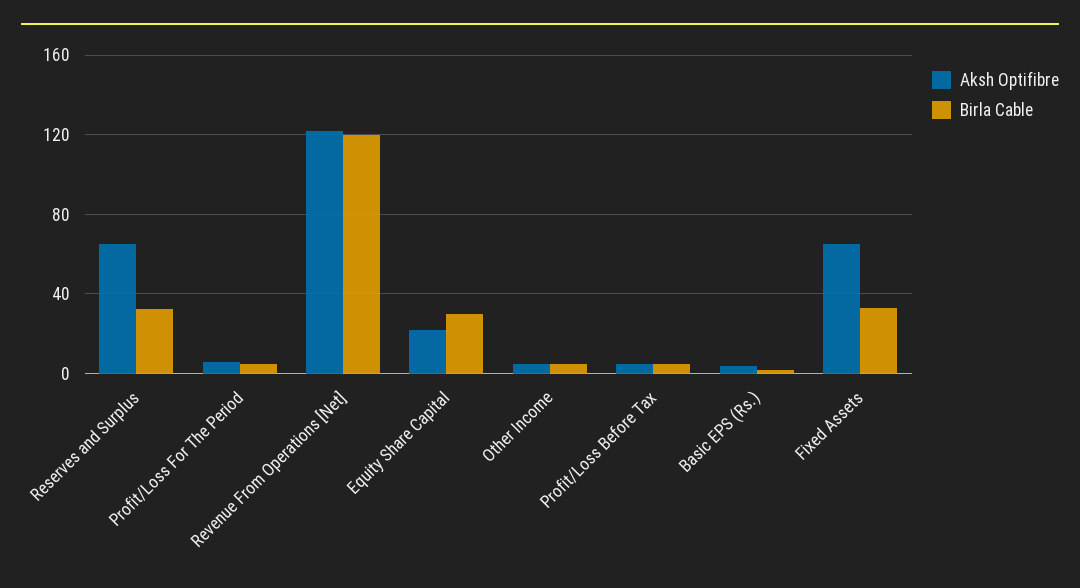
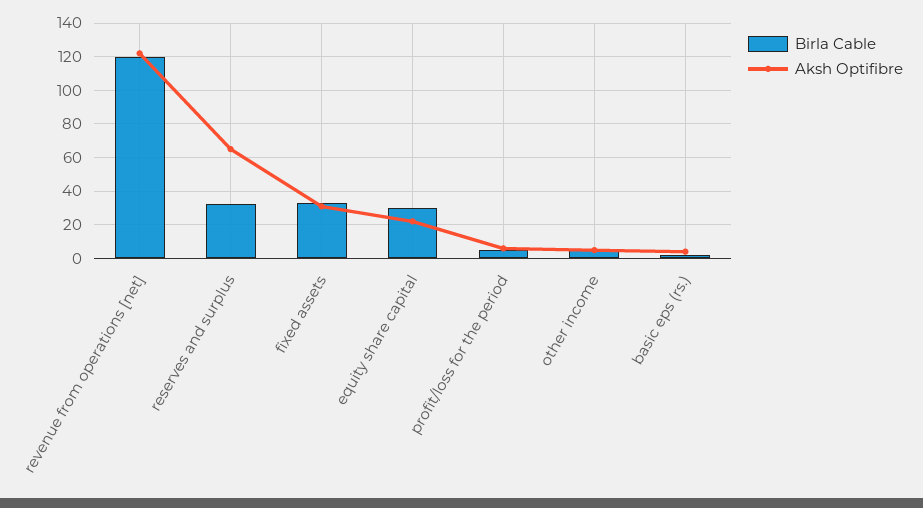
Aksh Optifibre, Profit/Loss Before Tax: 5 -> none
Birla Cable, Profit/Loss Before Tax: 5 -> none
Aksh Optifibre, Fixed Assets: 65 -> 30

